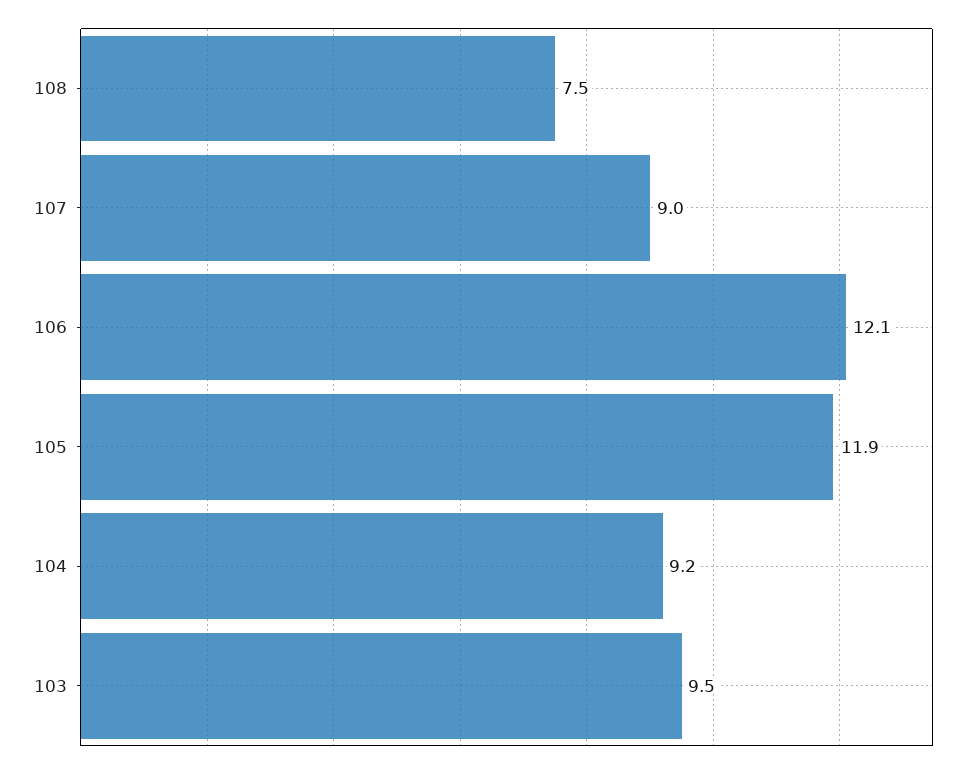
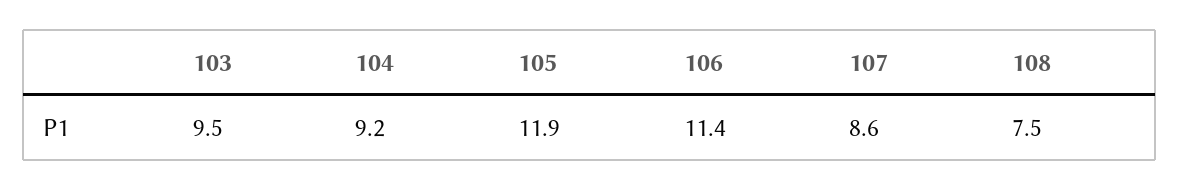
107: 9 -> 8.6
106: 12.1 -> 11.4

